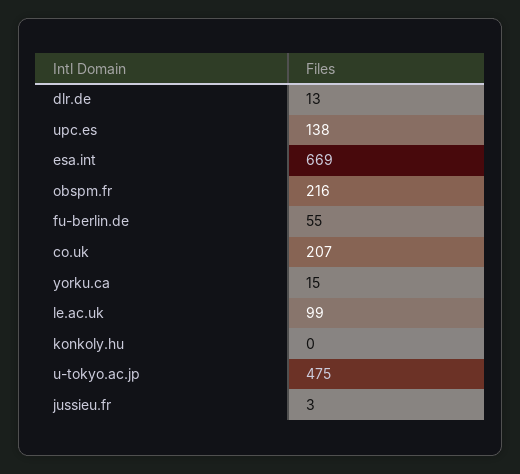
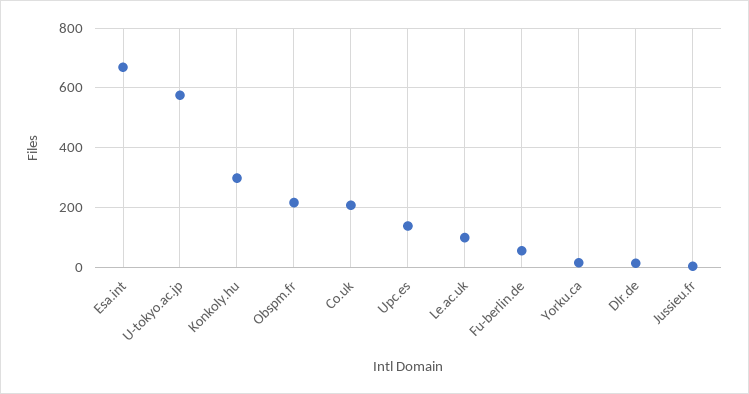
konkoly.hu: 0 -> 300
u-tokyo.ac.jp: 475 -> 575

